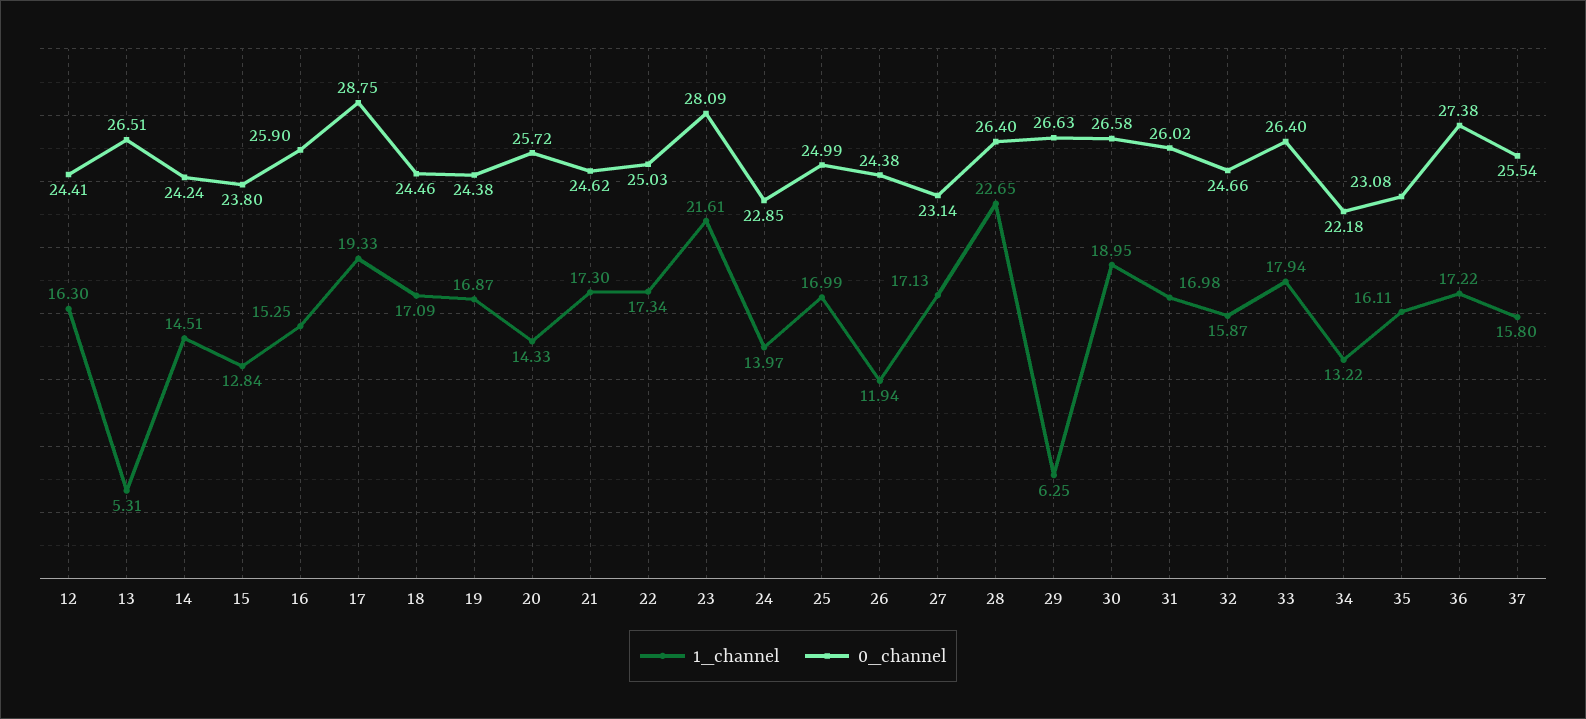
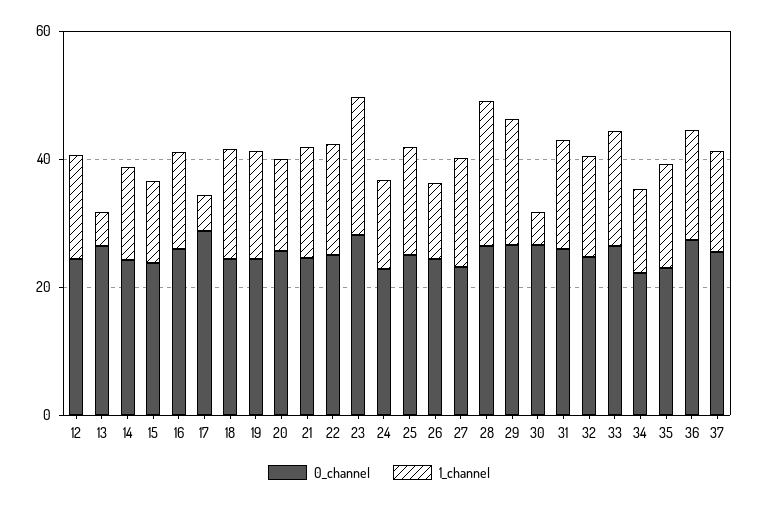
1_channel, 17: 19.33 -> 5
1_channel, 29: 6.25 -> 20
1_channel, 30: 18.95 -> 5

